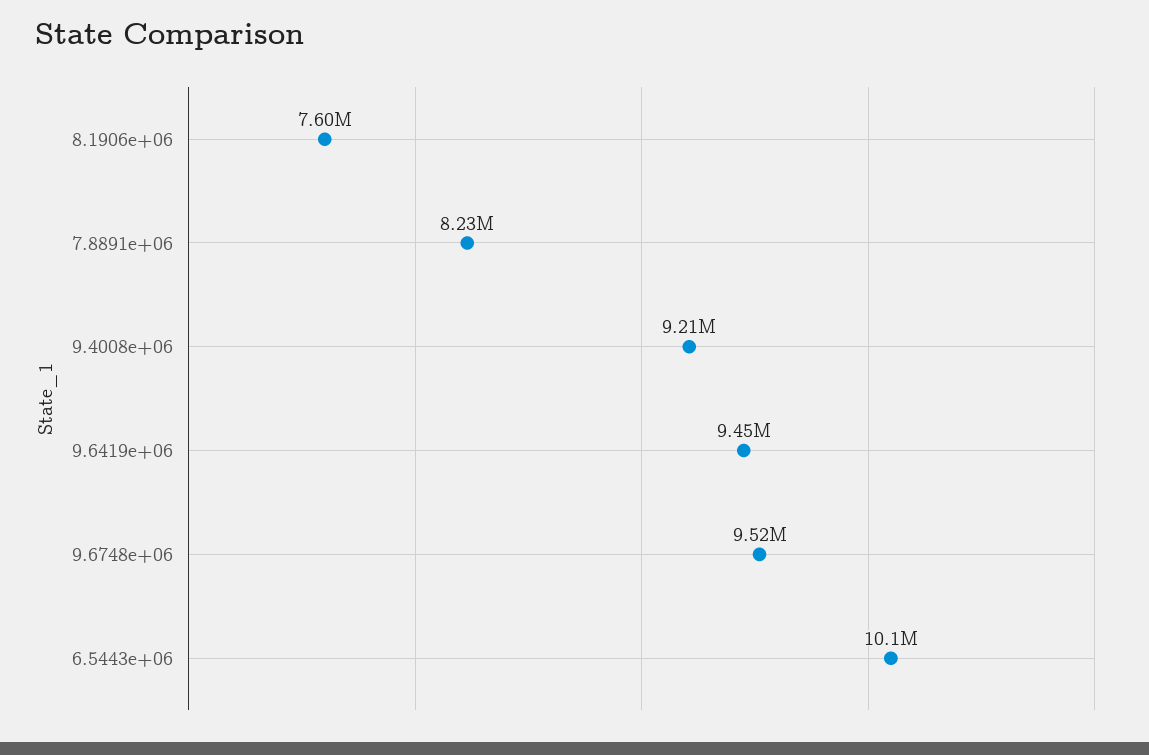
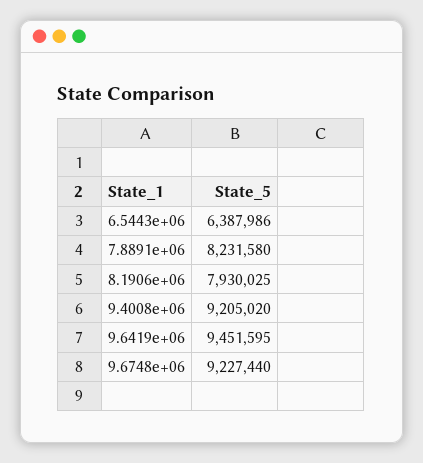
8.1906e+06: 7600000 -> 7930025
9.6748e+06: 9520000 -> 9227440
6.5443e+06: 10100000 -> 6387986

